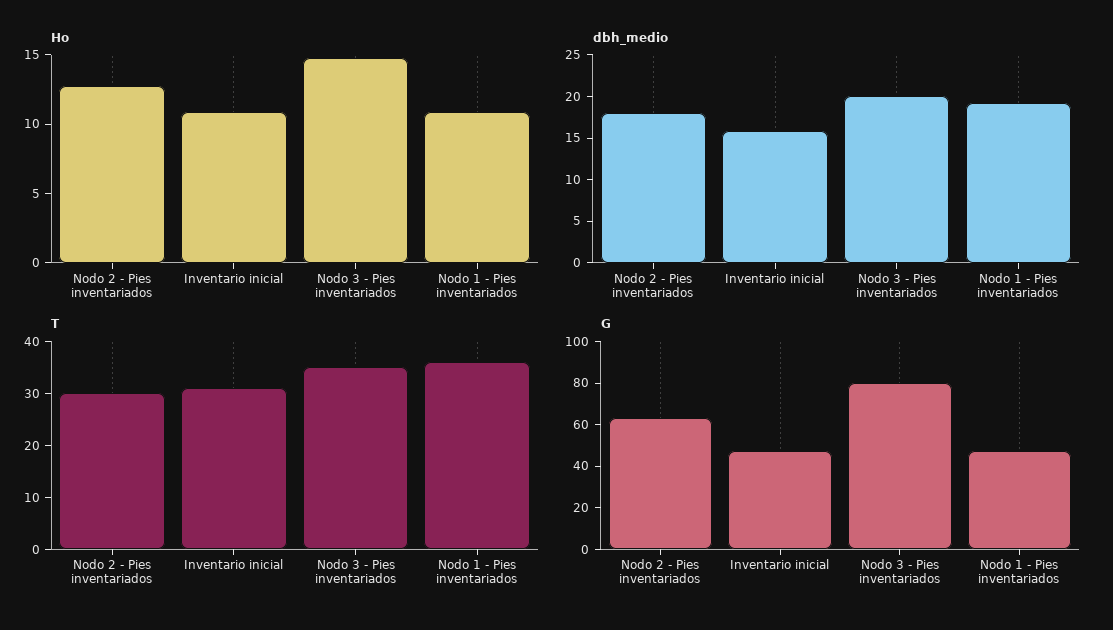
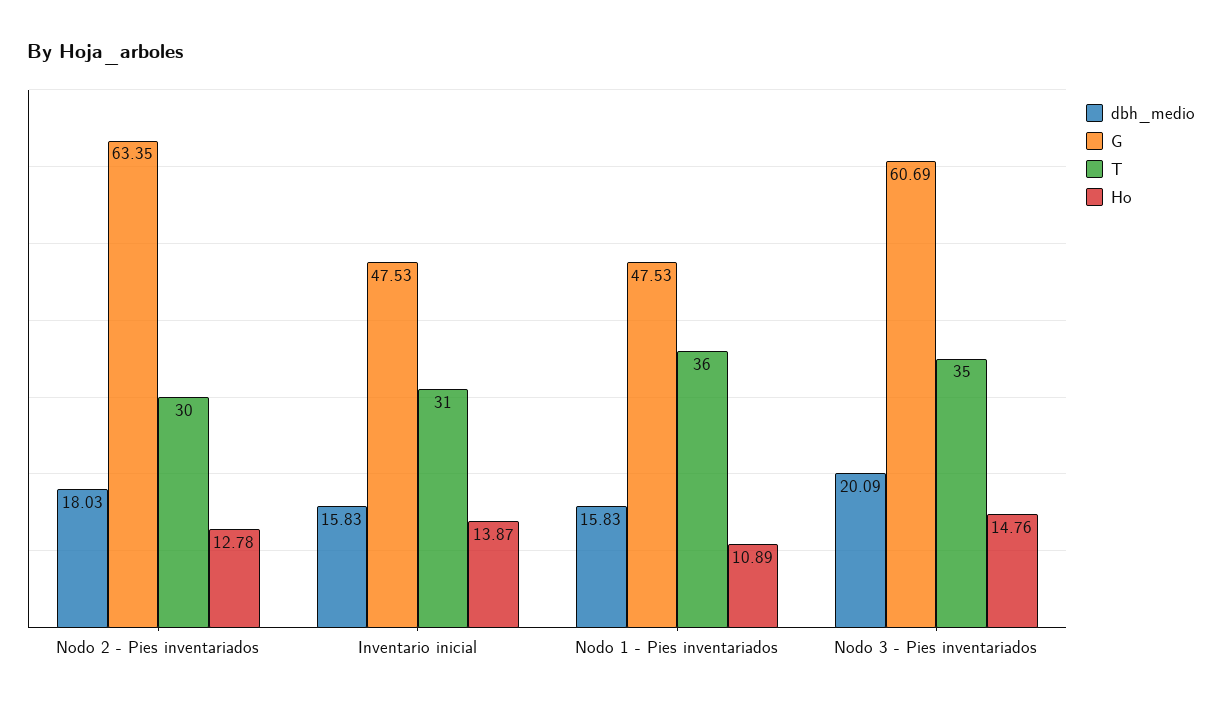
Ho, Inventario inicial: 11 -> 13.87
dbh_medio, Nodo 1 - Pies inventariados: 19 -> 15.83
G, Nodo 3 - Pies inventariados: 80 -> 60.69

